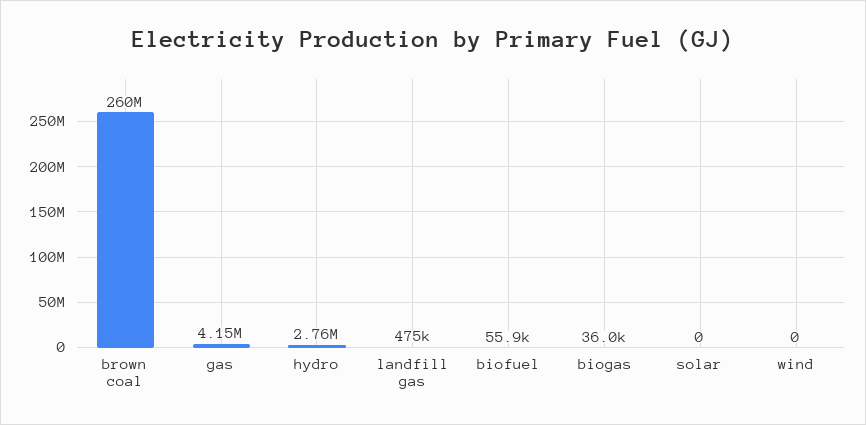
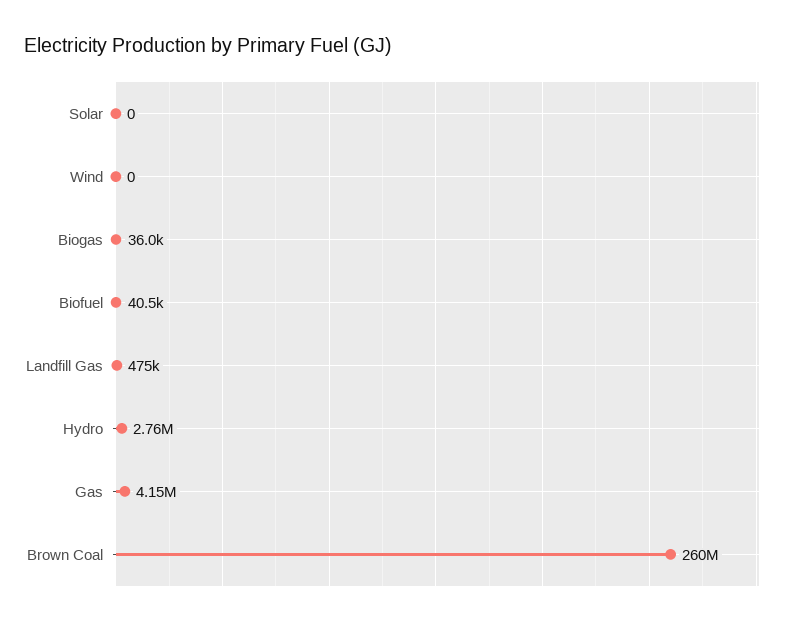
biofuel: 55900 -> 40500

